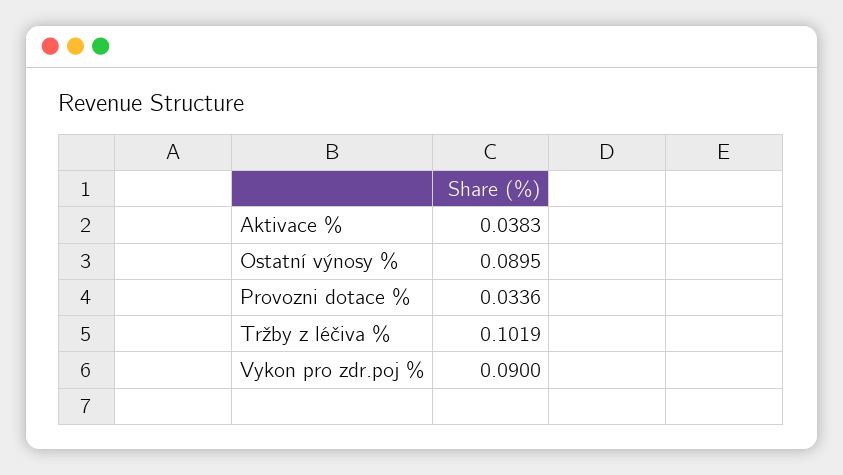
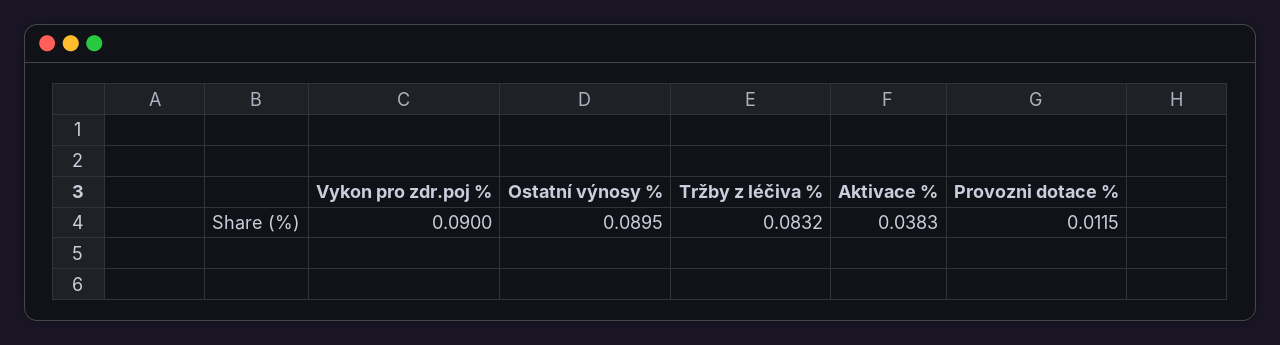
Provozni dotace %: 0.0336 -> 0.0115
Tržby z léčiva %: 0.1019 -> 0.0832

